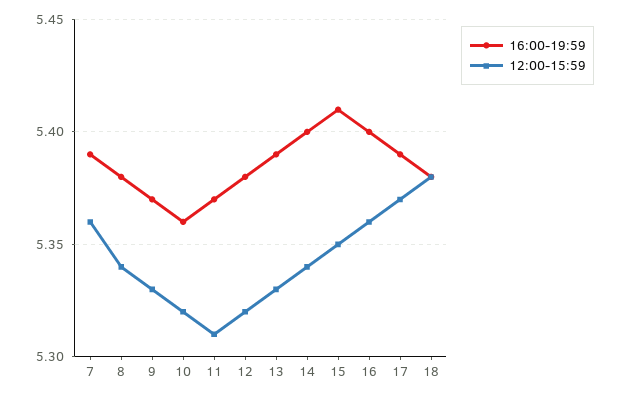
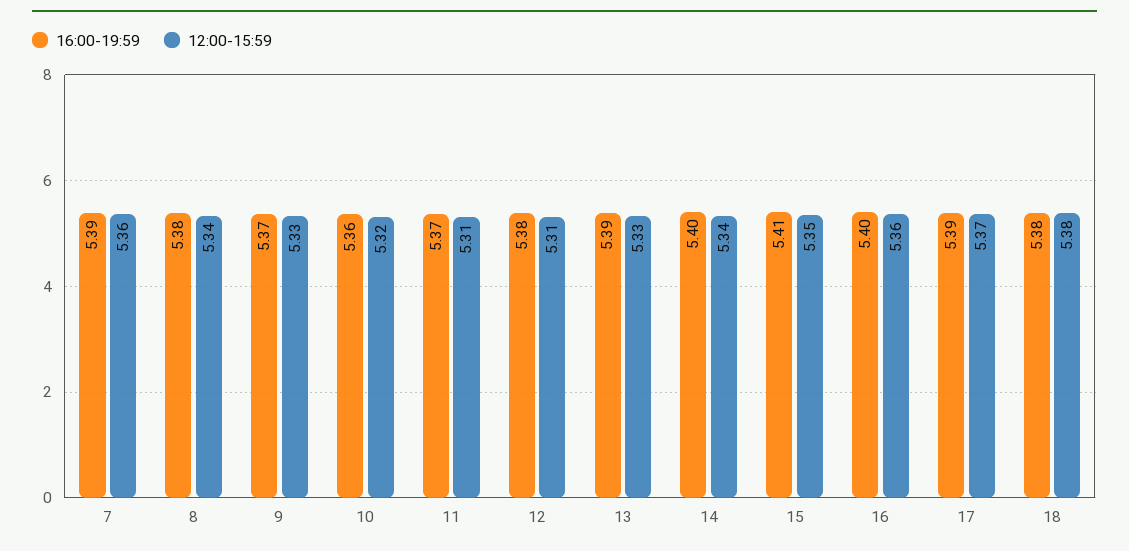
12:00-15:59, 12: 5.32 -> 5.31

